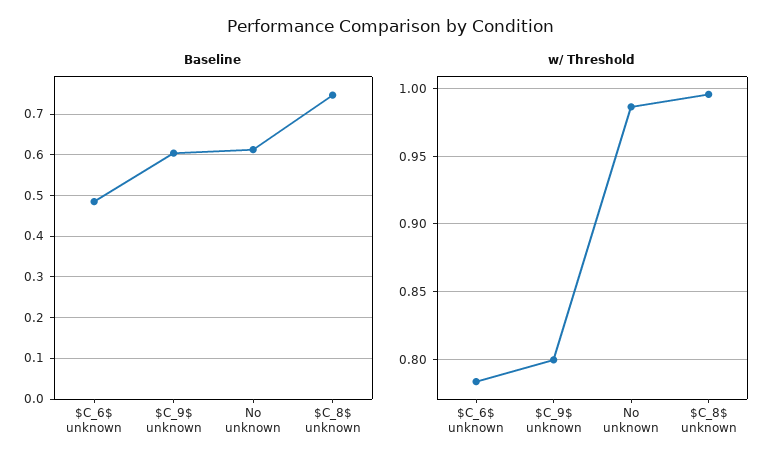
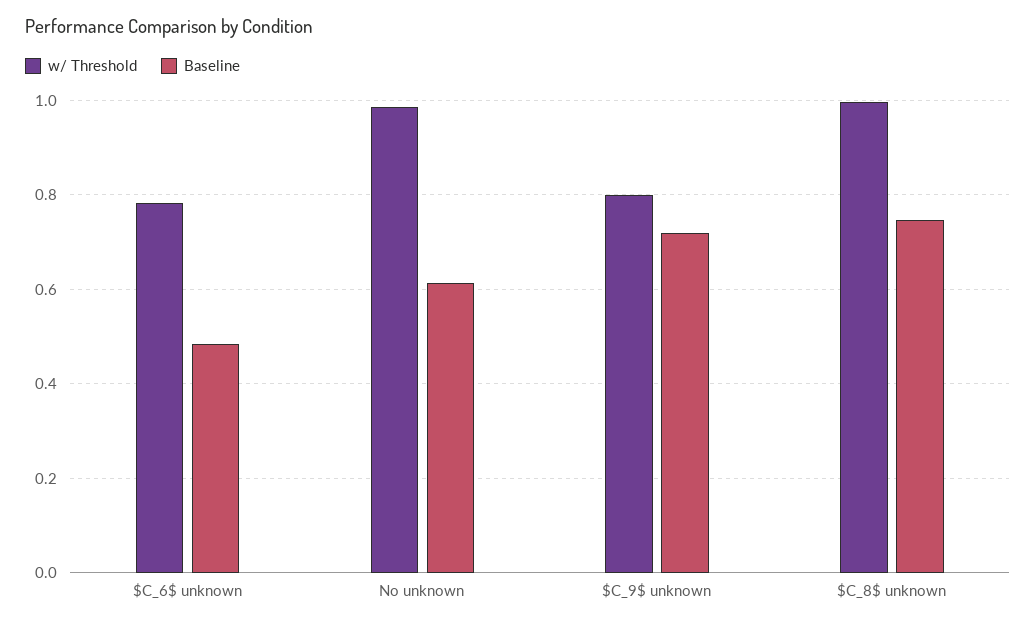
Baseline, $C_9$ unknown: 0.6 -> 0.72

